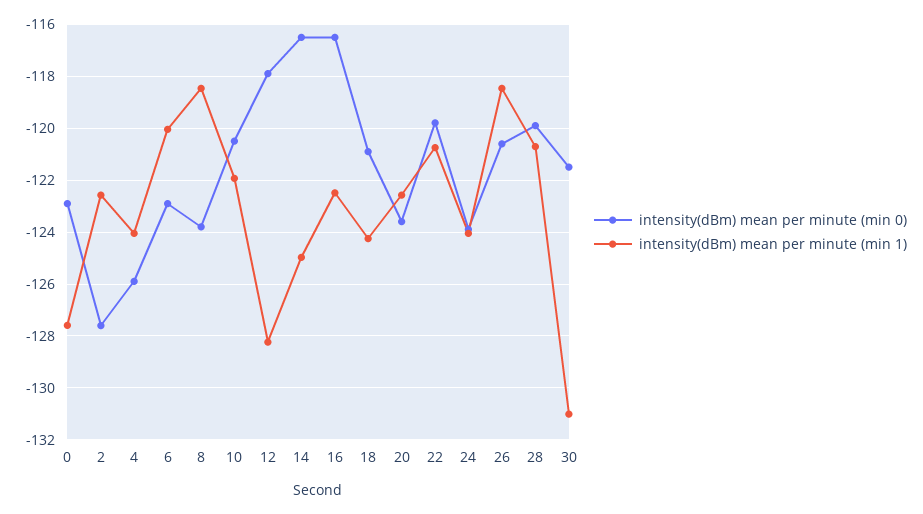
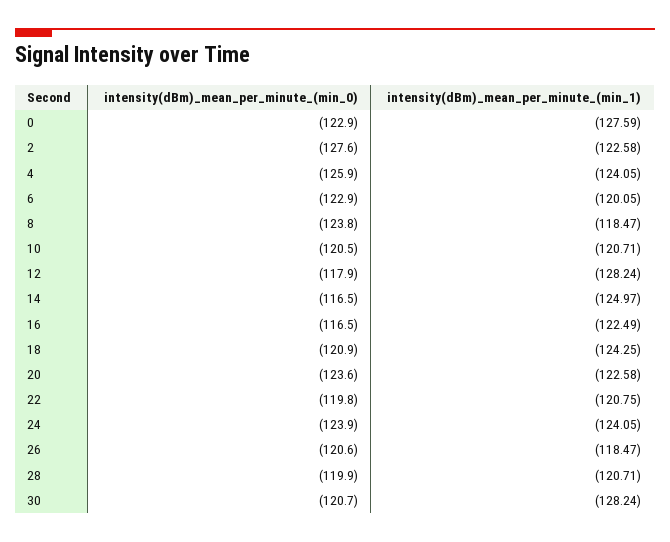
intensity(dBm) mean per minute (min 1), 10: -122 -> -120.71
intensity(dBm) mean per minute (min 0), 30: -121.5 -> -120.7
intensity(dBm) mean per minute (min 1), 30: -131 -> -128.24

